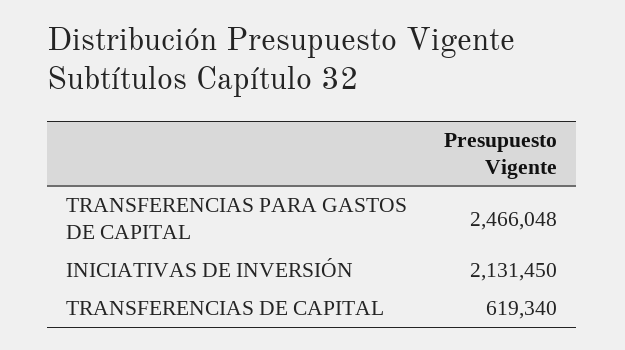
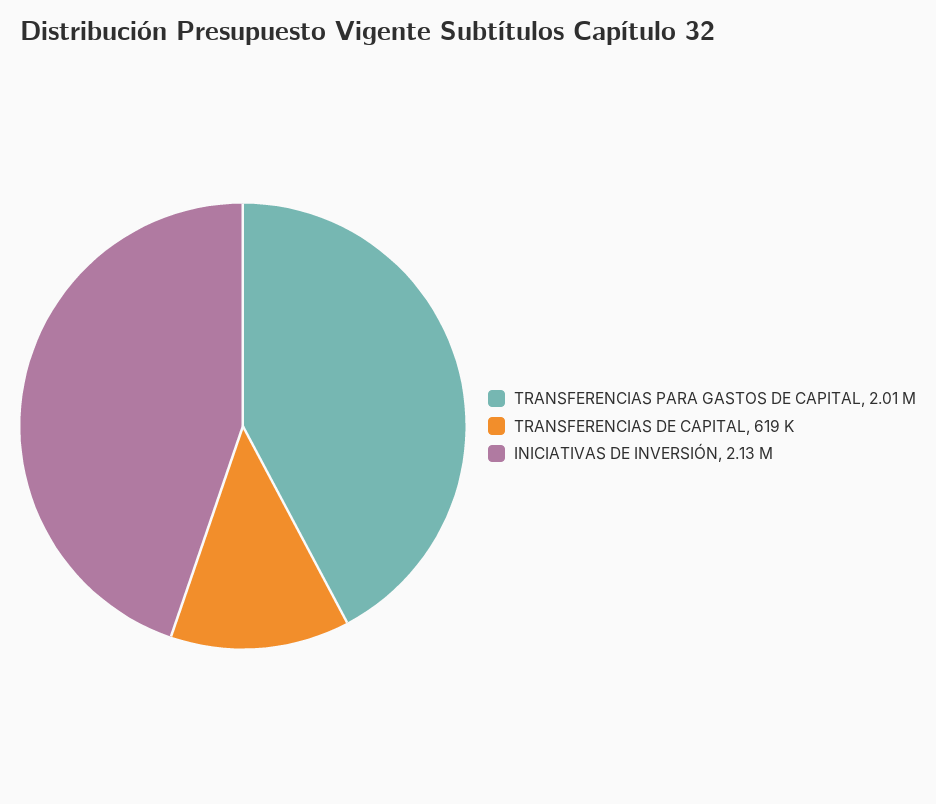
TRANSFERENCIAS PARA GASTOS DE CAPITAL: 2466048 -> 2010000

